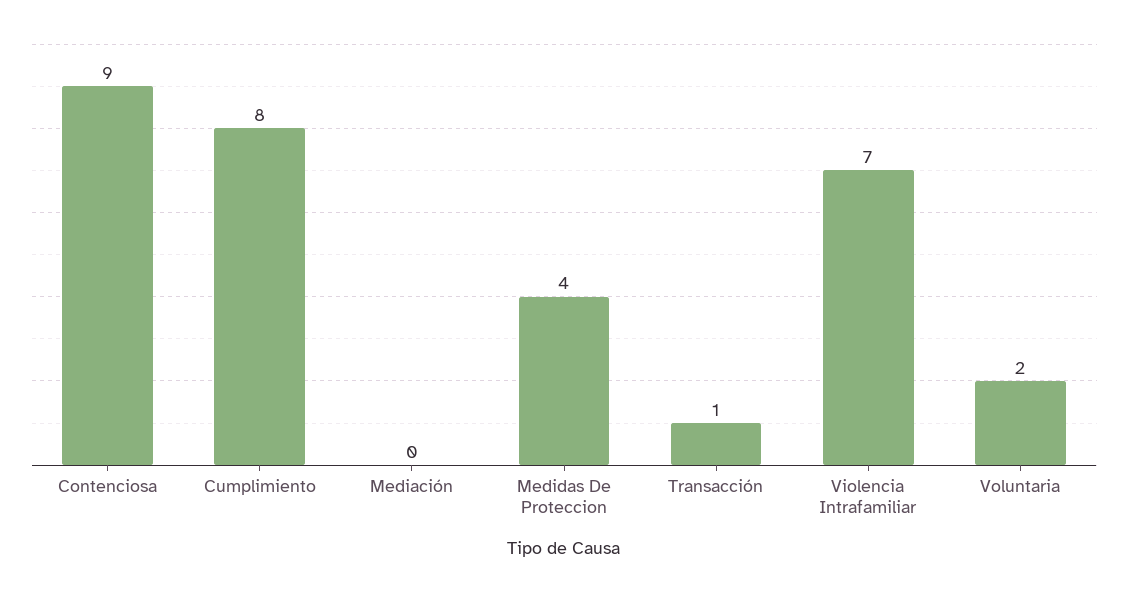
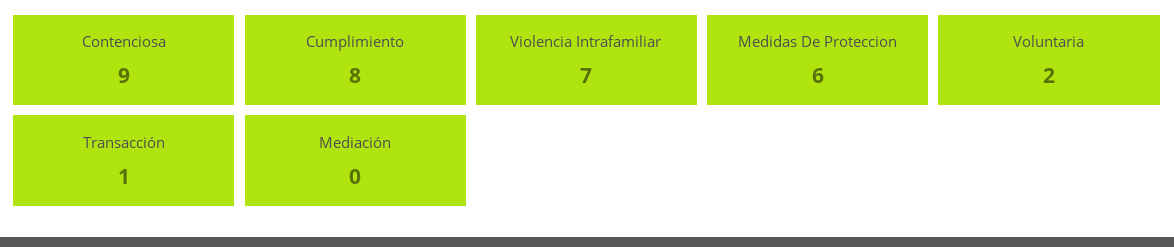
Medidas De Proteccion: 4 -> 6

